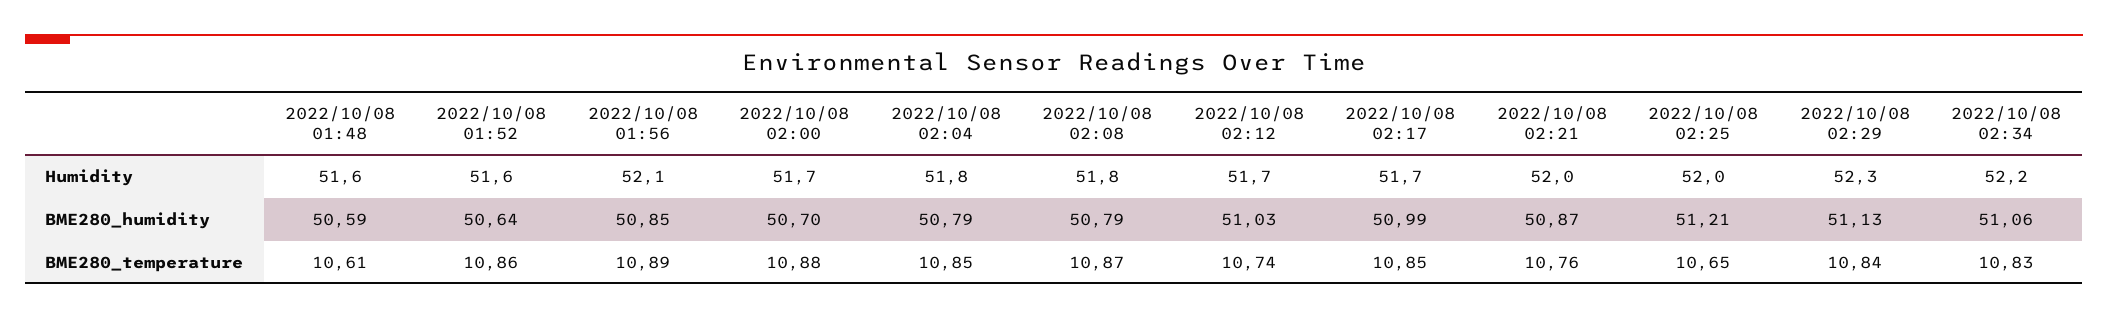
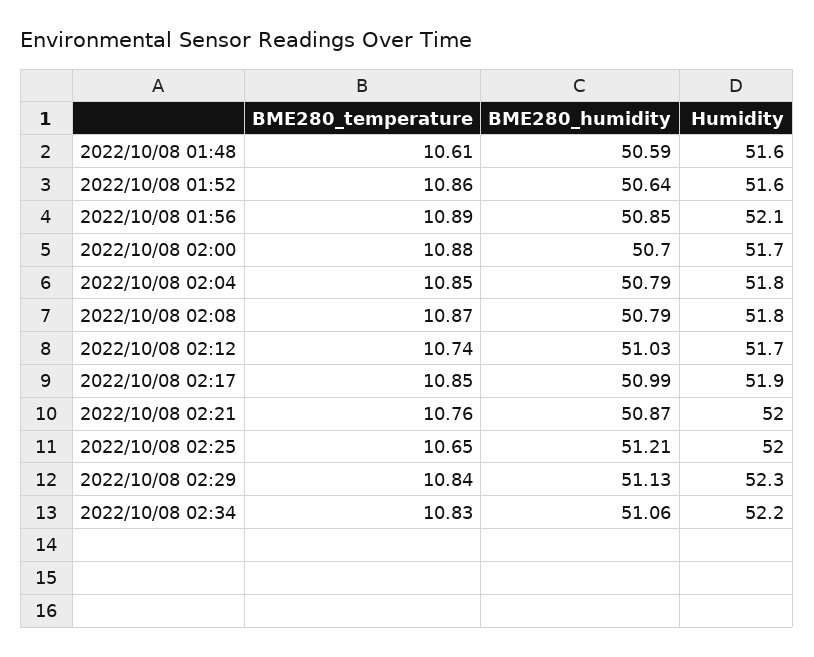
2022/10/08 02:17, Humidity: 51.7 -> 51.9

